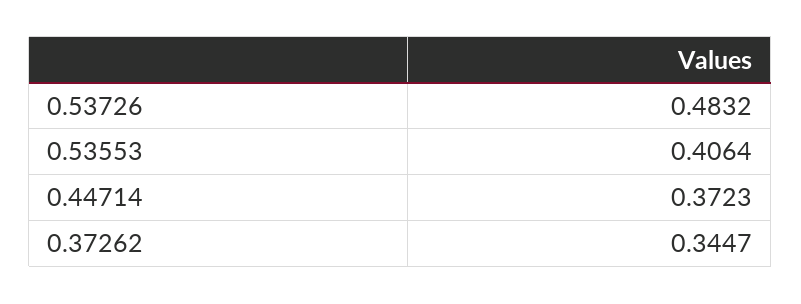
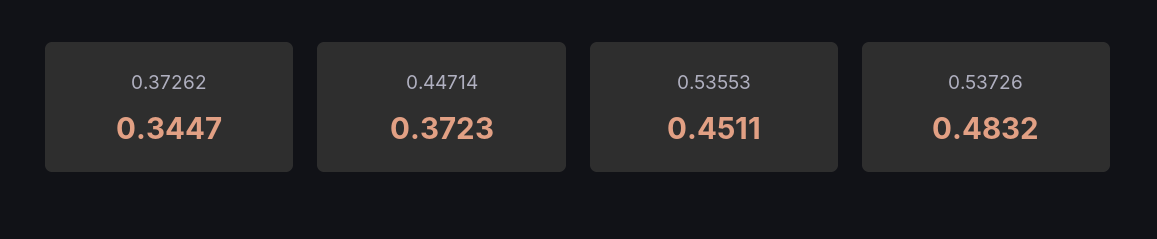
0.53553: 0.4064 -> 0.4511

